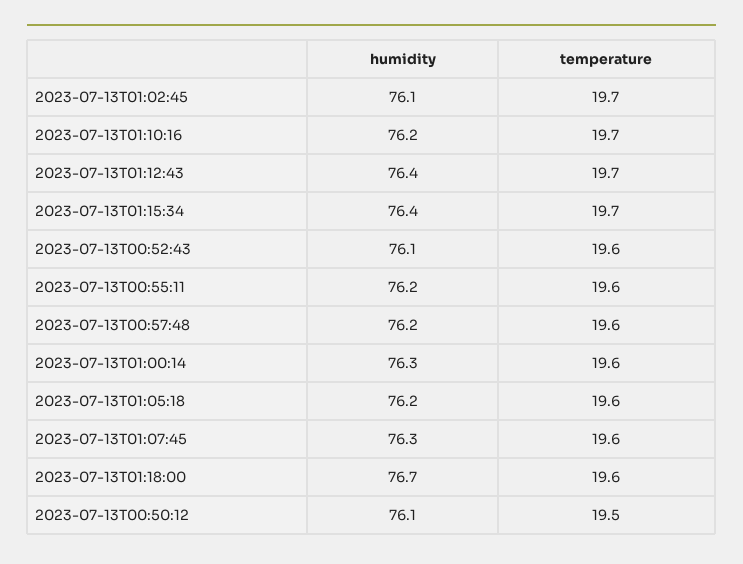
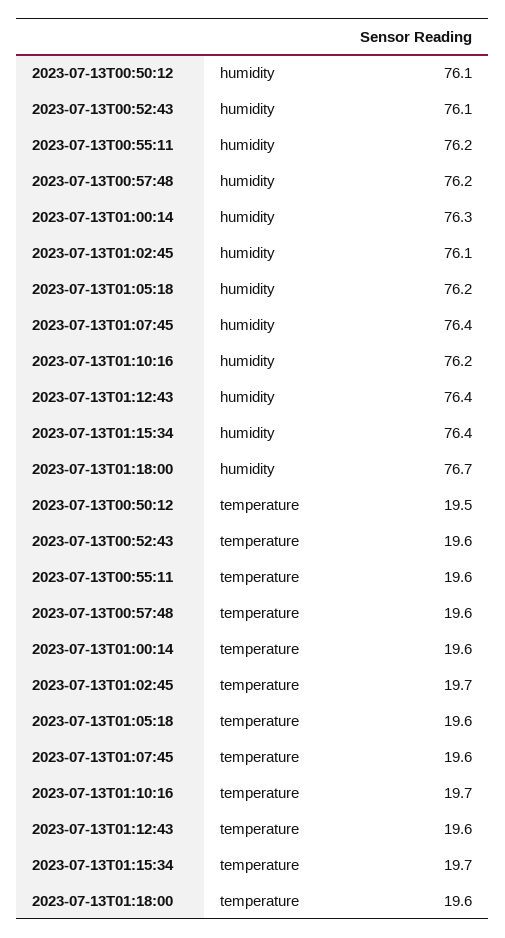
temperature, 2023-07-13T01:12:43: 19.7 -> 19.6
humidity, 2023-07-13T01:07:45: 76.3 -> 76.4

